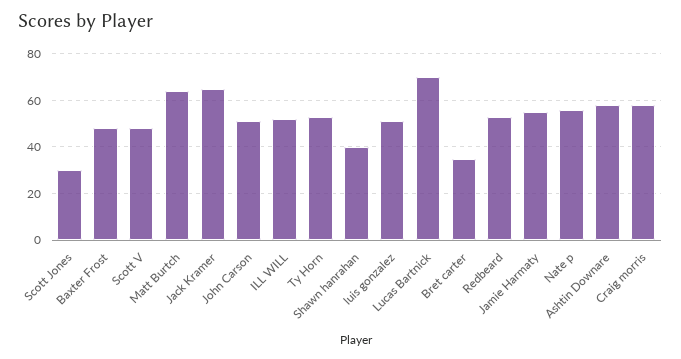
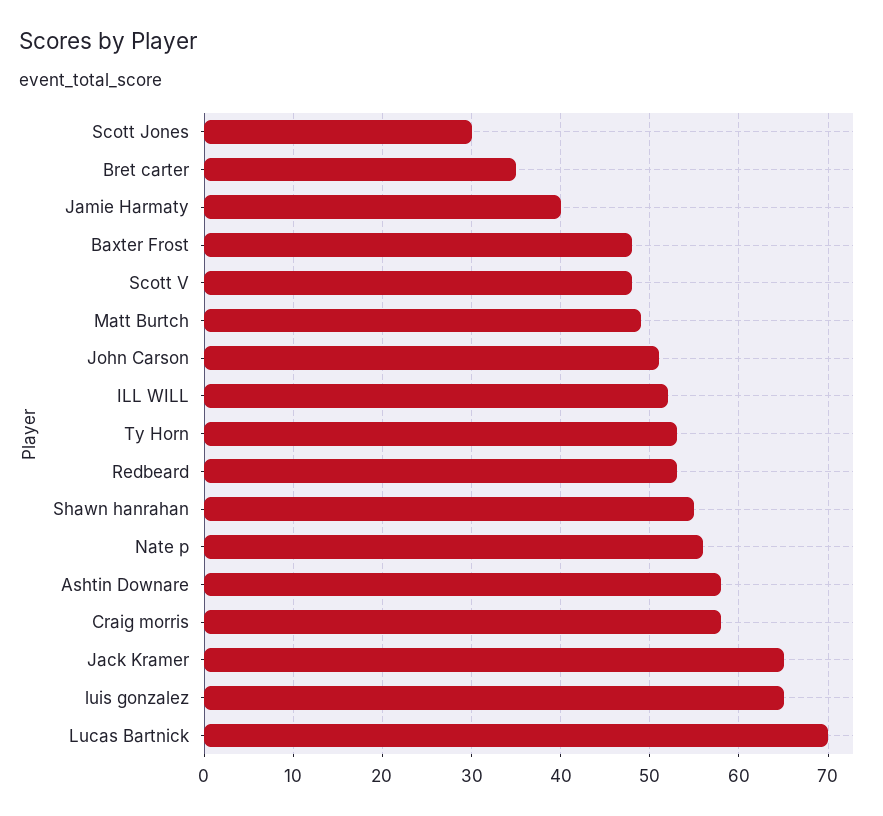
Matt Burtch: 65 -> 49
Shawn hanrahan: 40 -> 55
luis gonzalez: 50 -> 65
Jamie Harmaty: 55 -> 40

